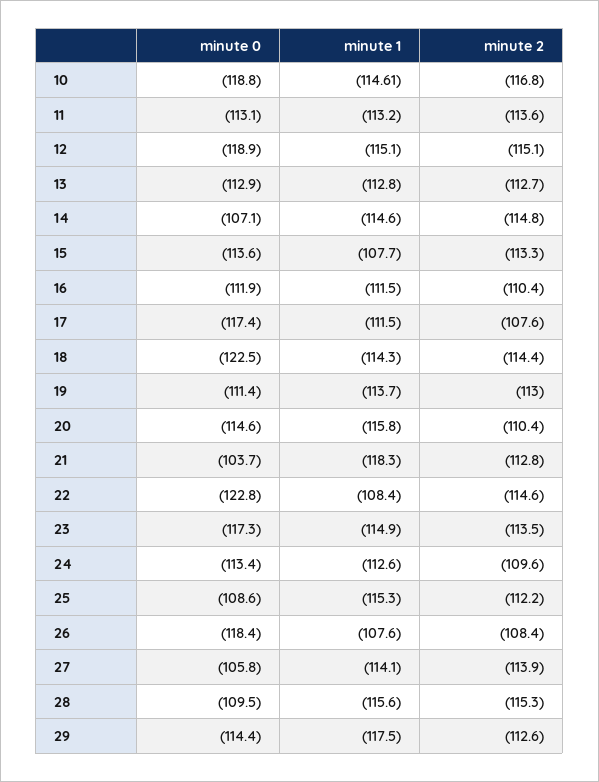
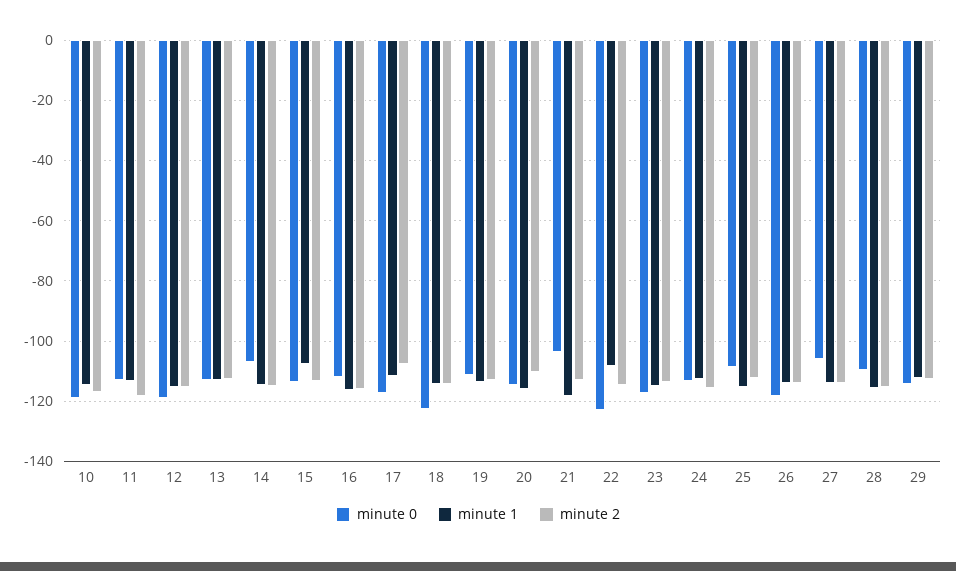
minute 2, 11: -113.6 -> -118
minute 1, 16: -111.5 -> -116
minute 2, 16: -110.4 -> -116
minute 2, 24: -109.6 -> -116
minute 1, 26: -107.6 -> -114
minute 2, 26: -108.4 -> -114
minute 1, 29: -117.5 -> -112

